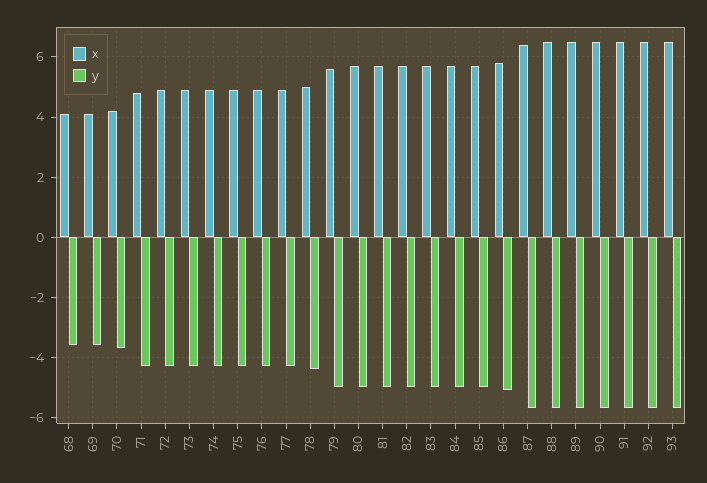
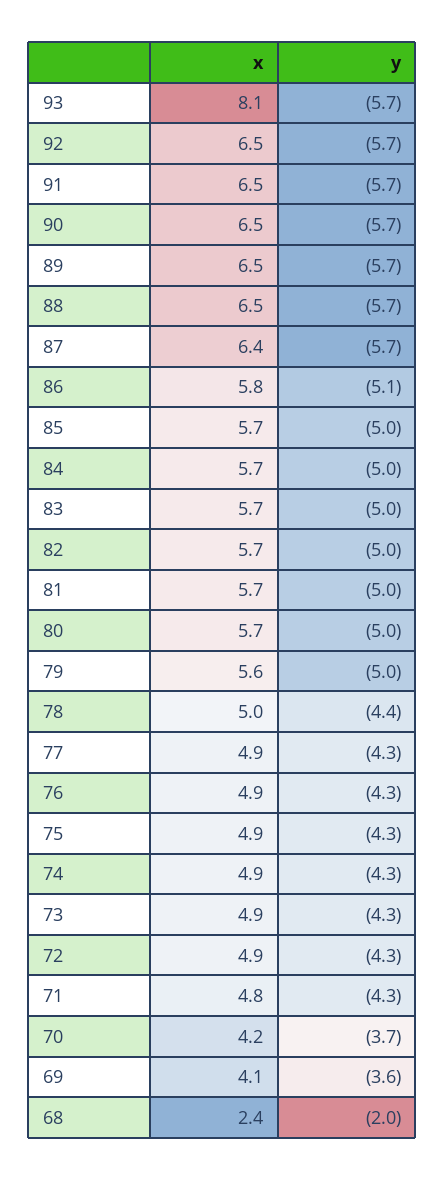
x, 68: 4 -> 2.4
y, 68: -3.5 -> -2
x, 93: 6.5 -> 8.1

